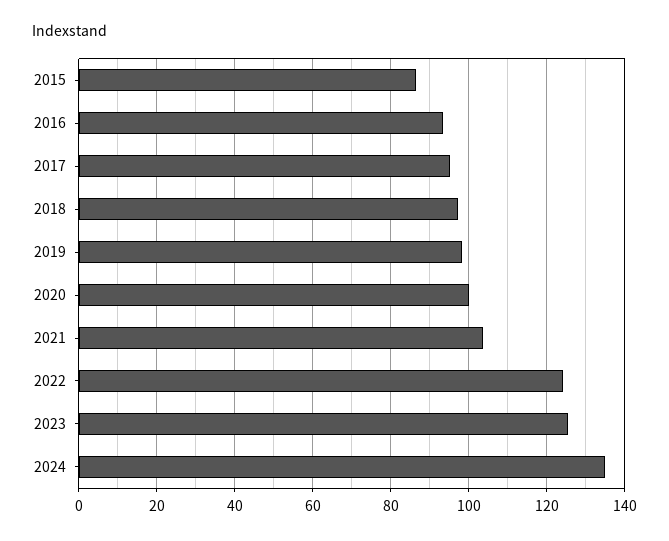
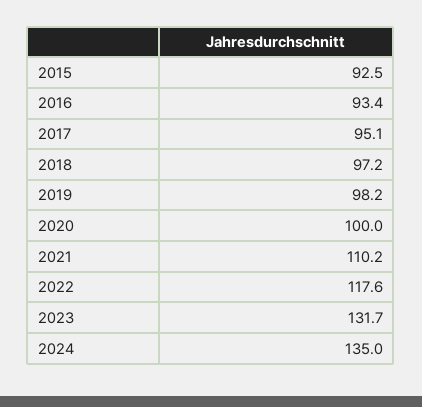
2015: 86 -> 92.5
2021: 104 -> 110.2
2022: 124 -> 117.6
2023: 126 -> 131.7

